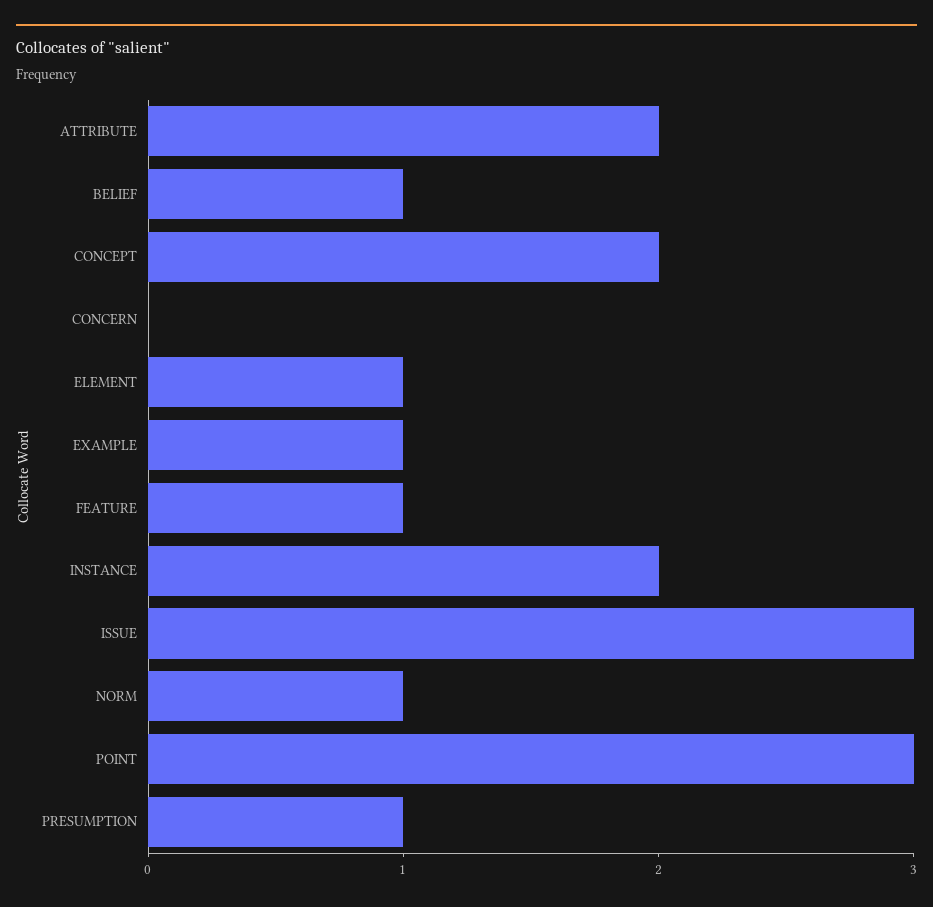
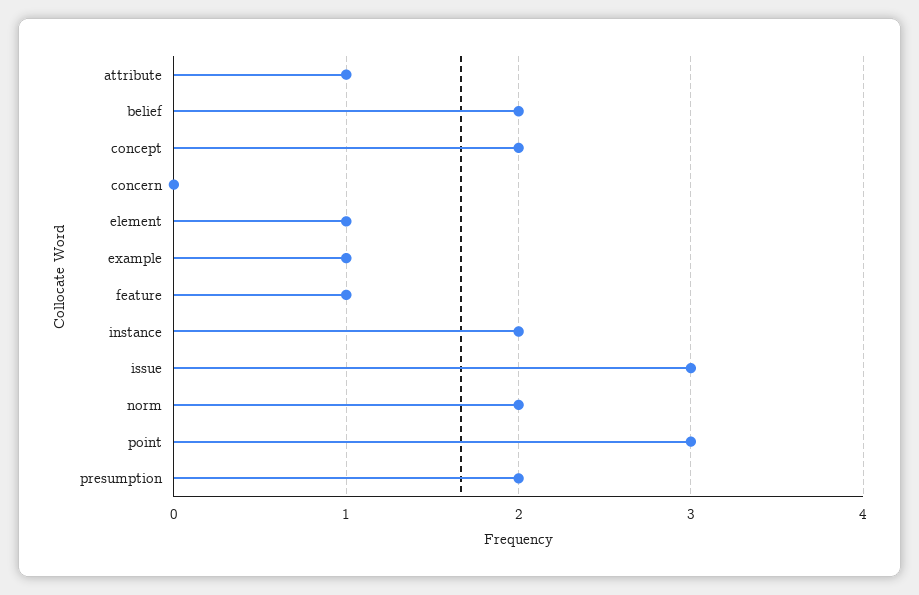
ATTRIBUTE: 2 -> 1
BELIEF: 1 -> 2
NORM: 1 -> 2
PRESUMPTION: 1 -> 2

